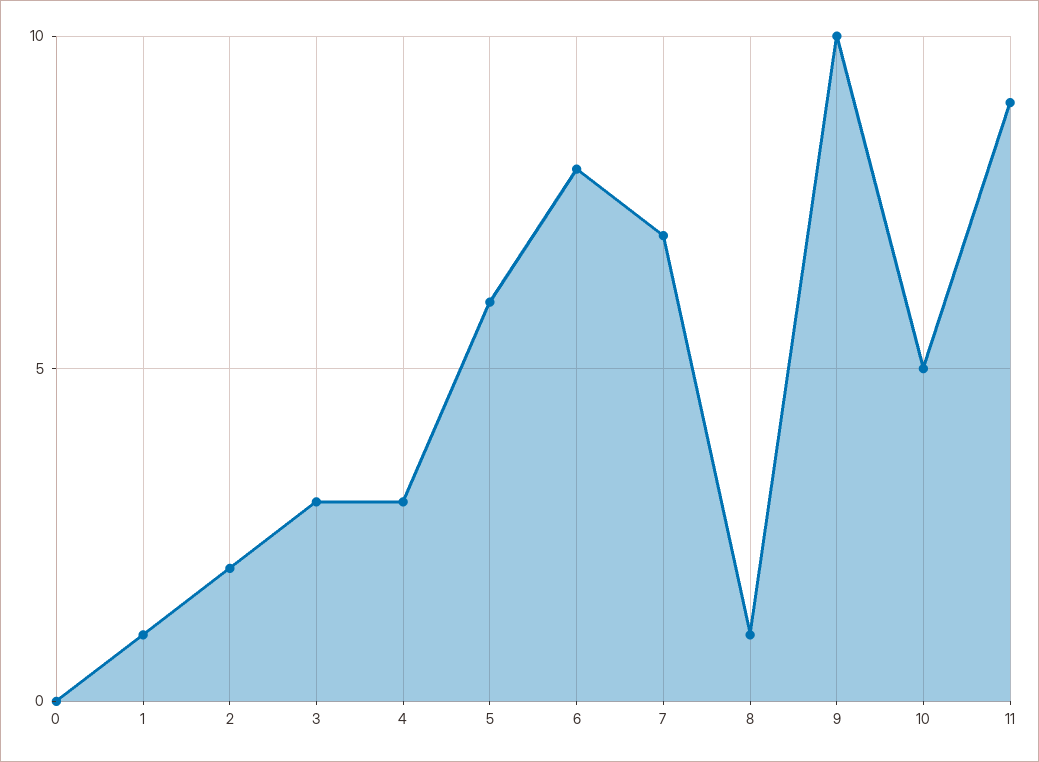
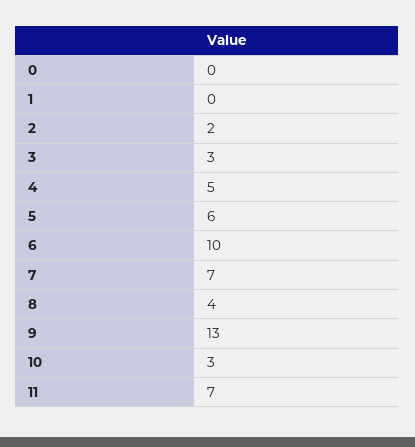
1: 1 -> 0
4: 3 -> 5
6: 8 -> 10
8: 1 -> 4
9: 10 -> 13
10: 5 -> 3
11: 9 -> 7

